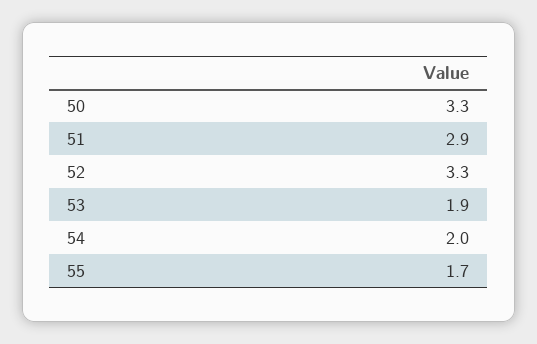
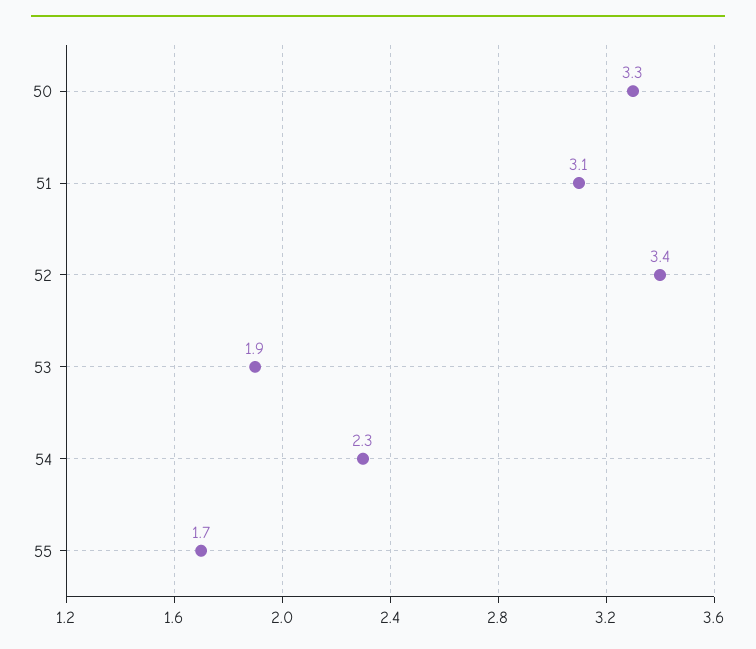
51: 2.9 -> 3.1
52: 3.3 -> 3.4
54: 2 -> 2.3

